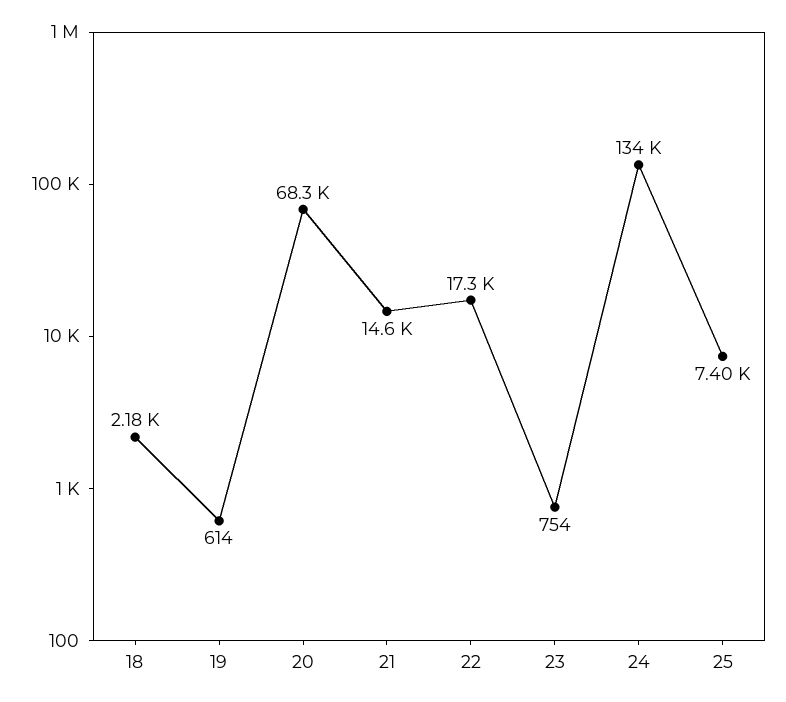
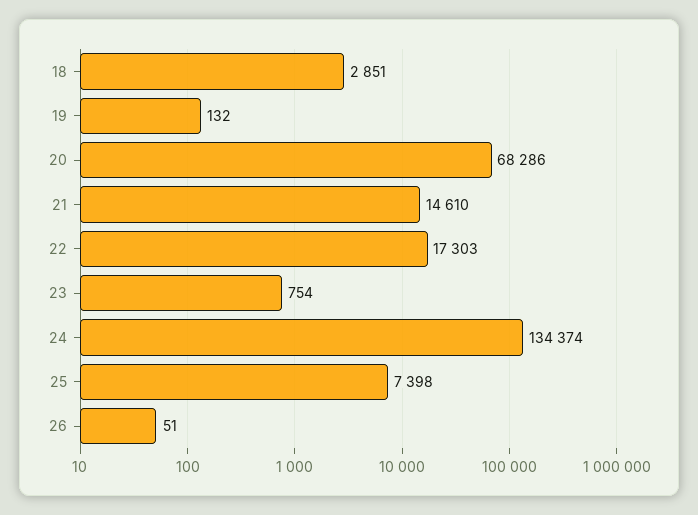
18: 2180 -> 2851
19: 614 -> 132
26: none -> 51

